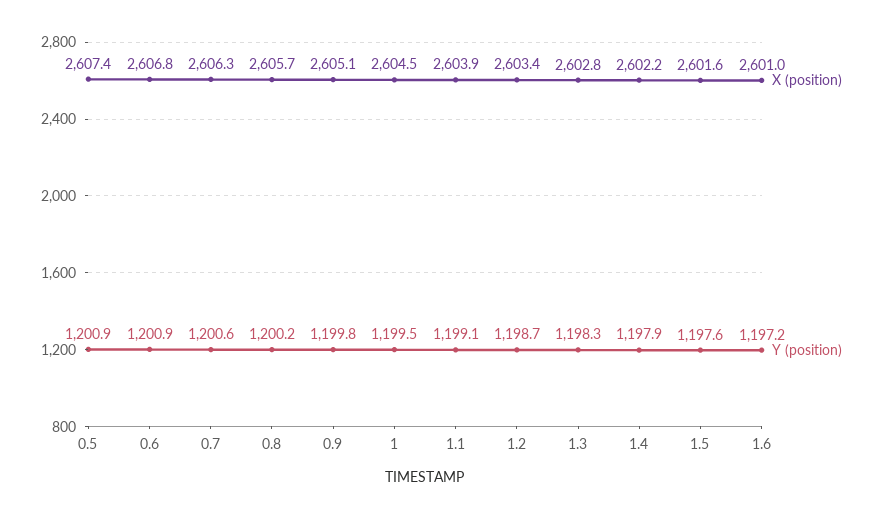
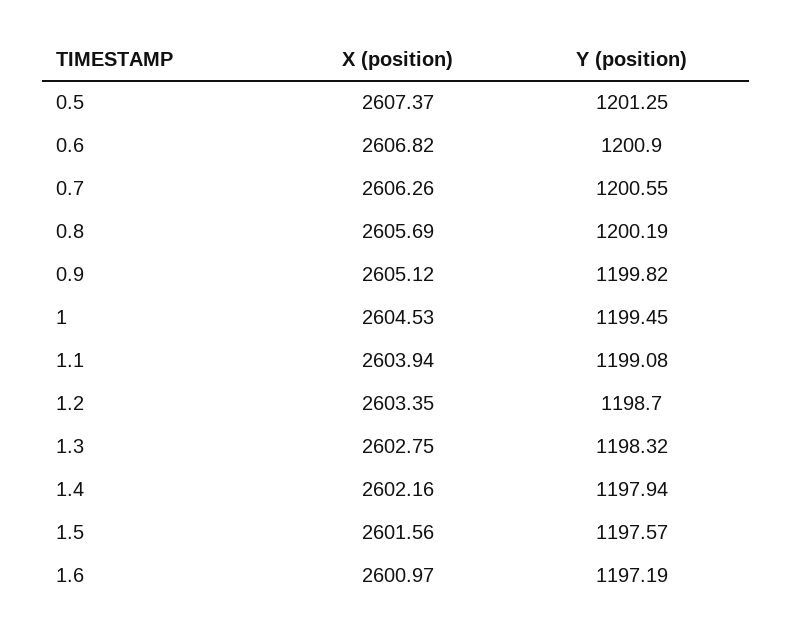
Y (position), 0.5: 1200.9 -> 1201.25

